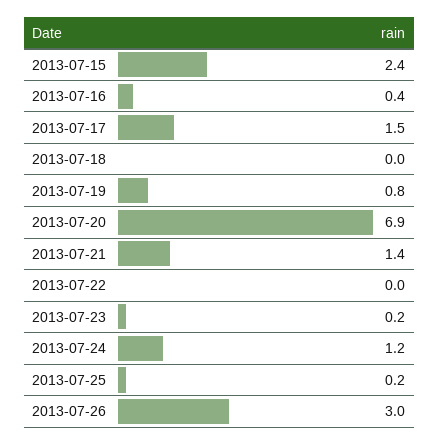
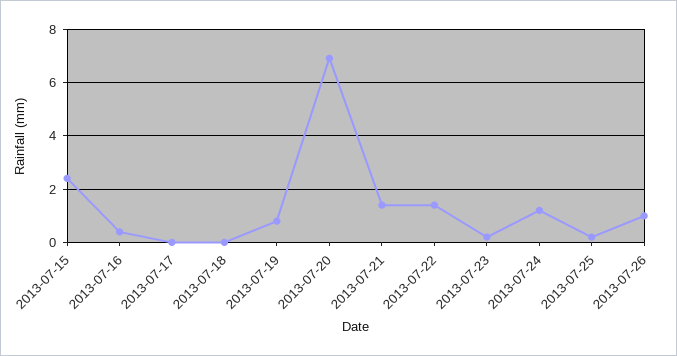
2013-07-17: 1.5 -> 0
2013-07-22: 0 -> 1.5
2013-07-26: 3 -> 1

